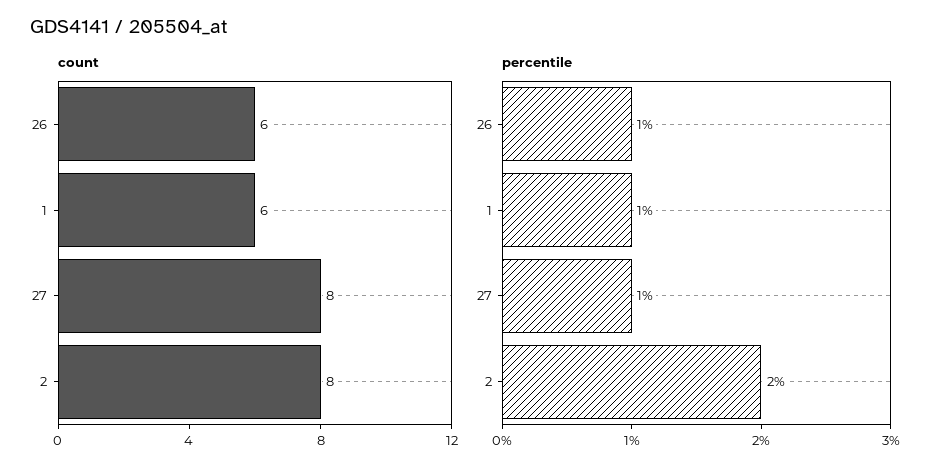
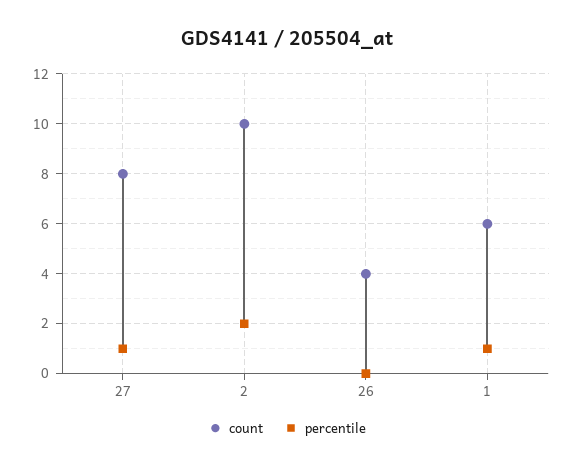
count, 26: 6 -> 4
count, 2: 8 -> 10
percentile, 26: 1 -> 0

